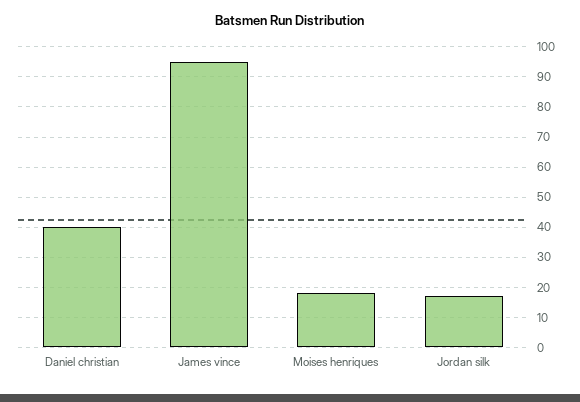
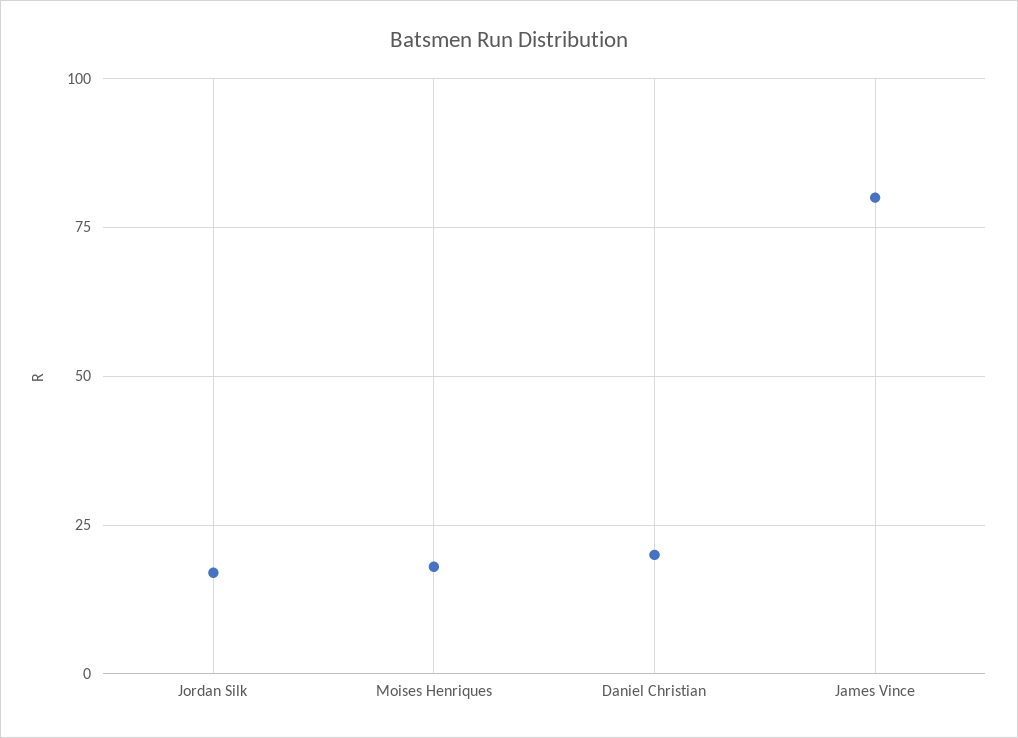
Daniel christian: 40 -> 20
James vince: 95 -> 80

